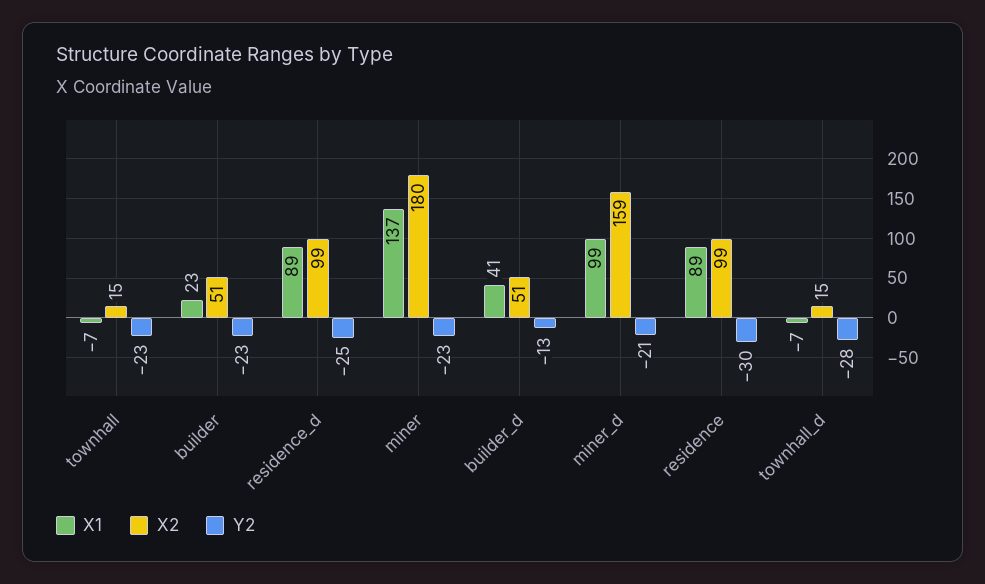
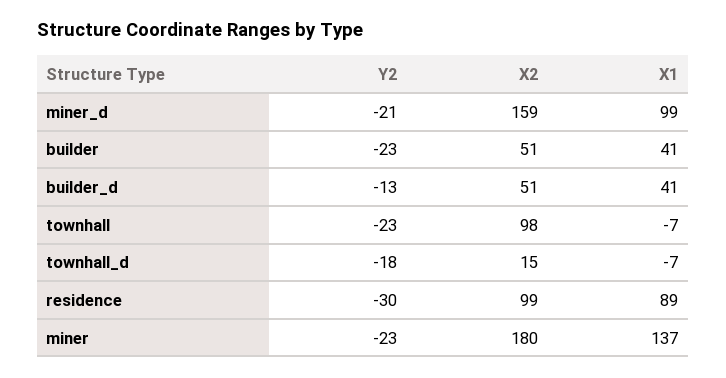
X2, townhall: 15 -> 98
X1, builder: 23 -> 41
X1, residence_d: 89 -> none
X2, residence_d: 99 -> none
Y2, residence_d: -25 -> none
Y2, townhall_d: -28 -> -18

